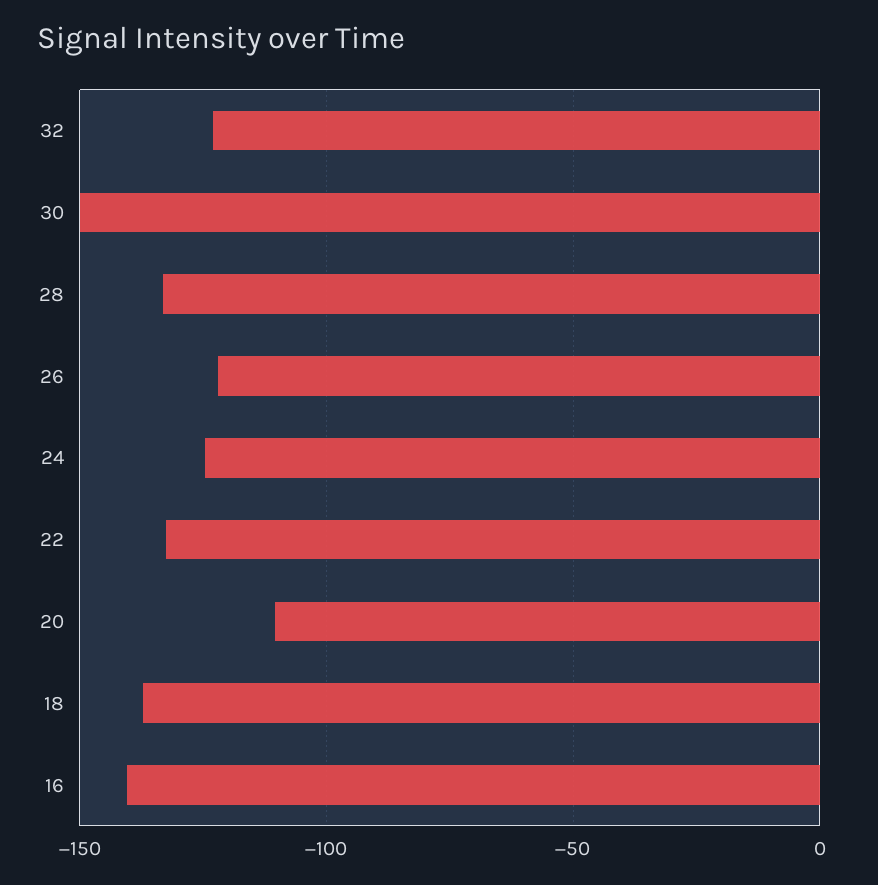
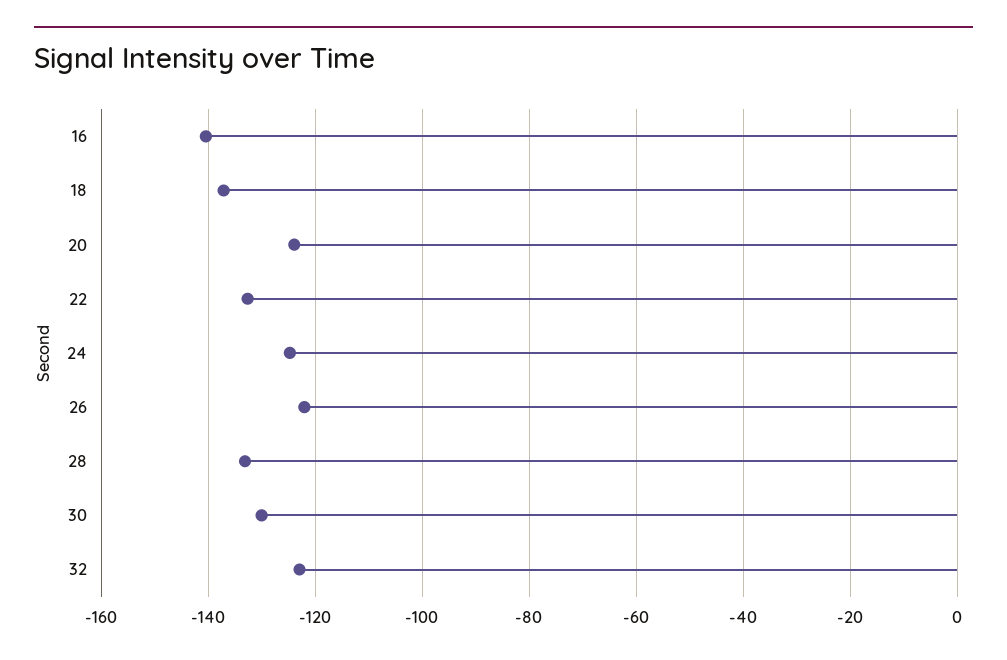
30: -150 -> -130
20: -110 -> -124

